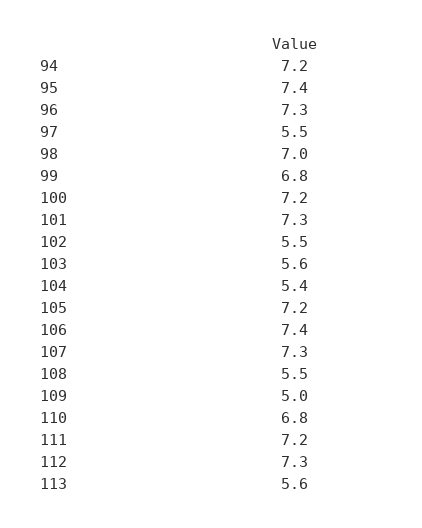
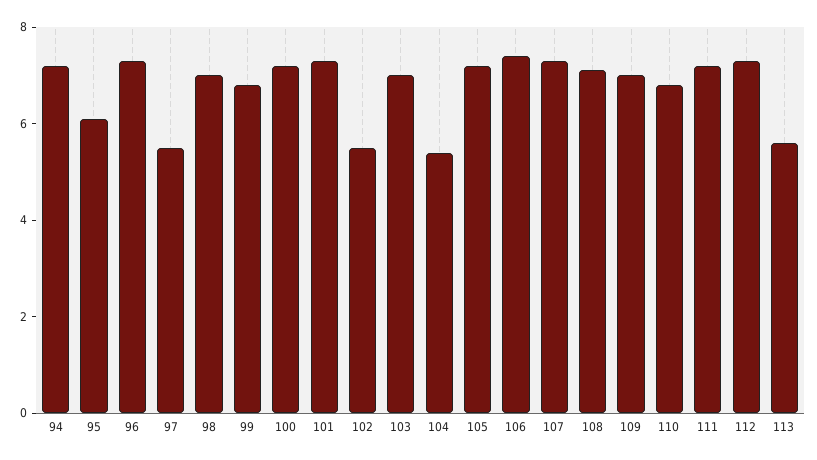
95: 7.4 -> 6
103: 5.6 -> 7
108: 5.5 -> 7
109: 5 -> 7

